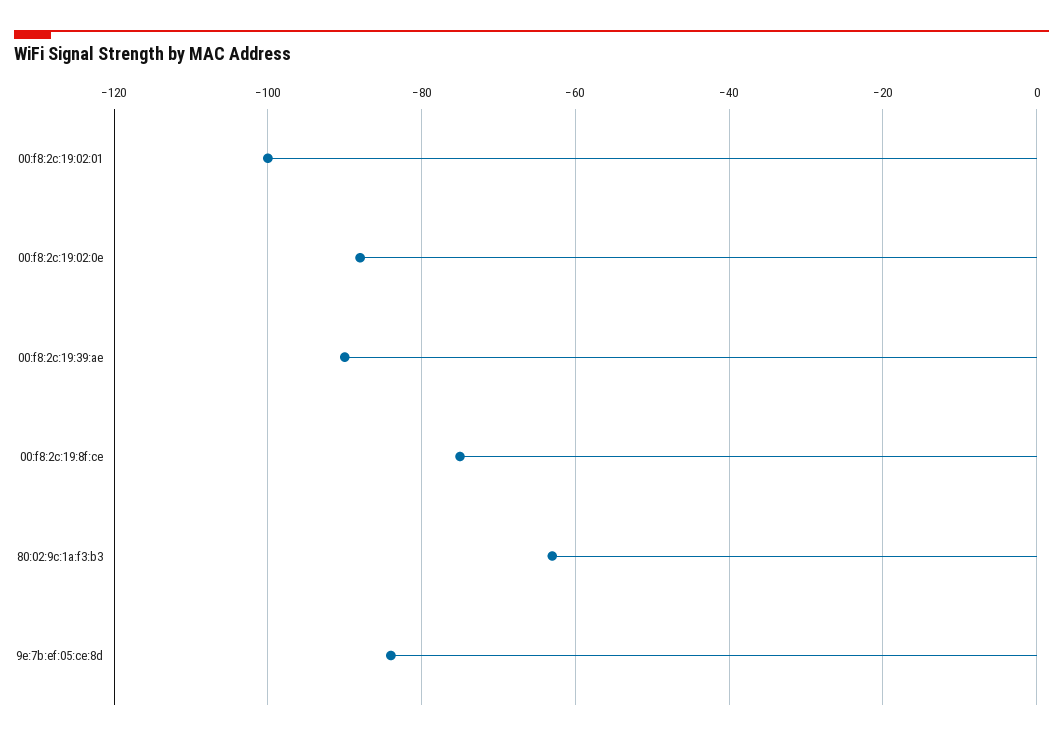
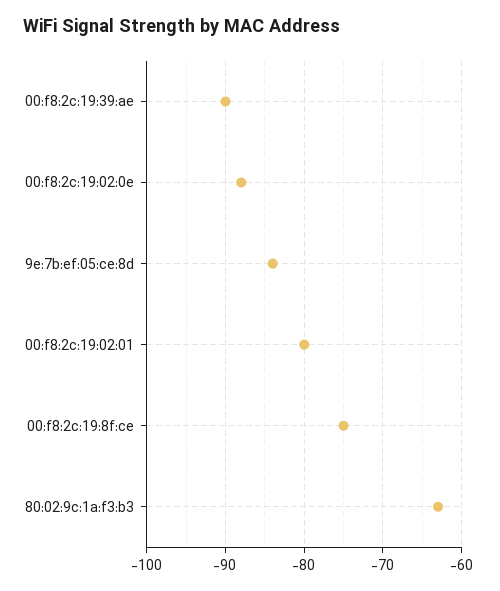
00:f8:2c:19:02:01: -100 -> -80

